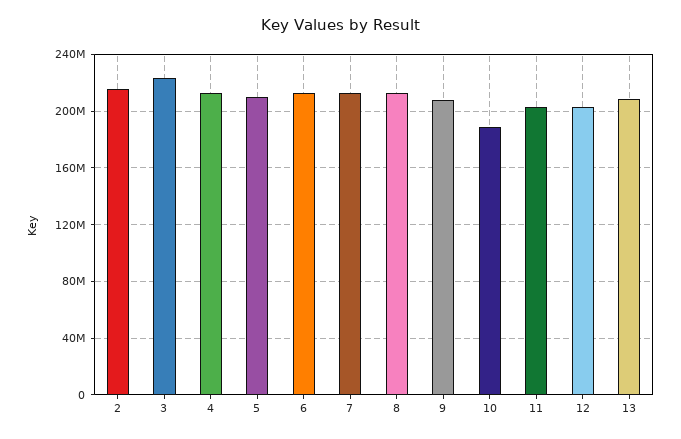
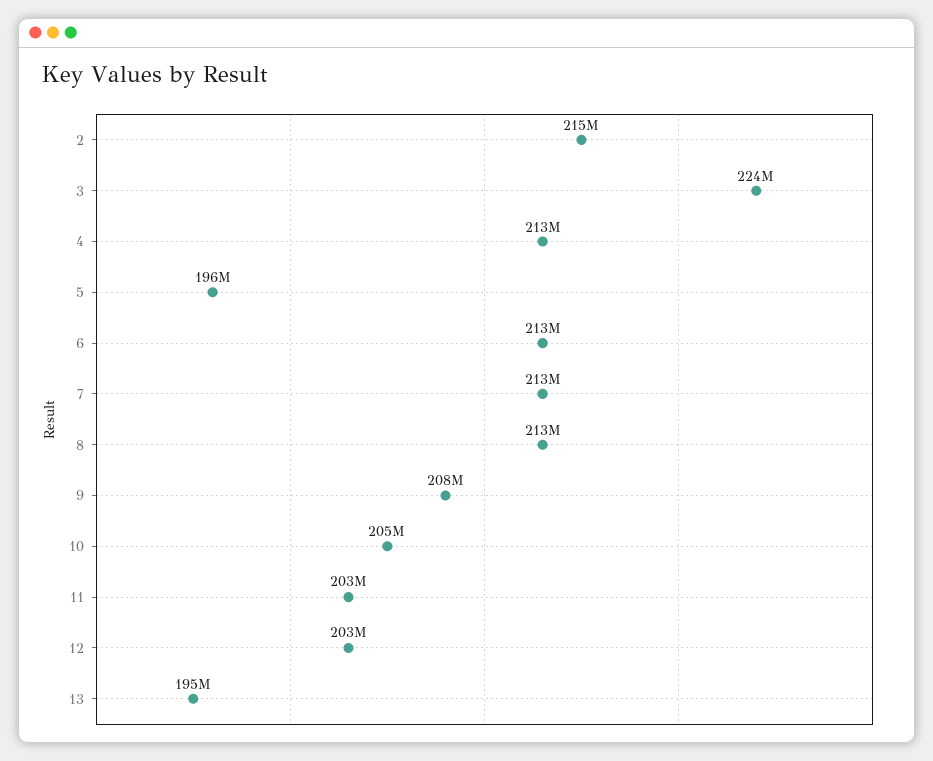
5: 210000000 -> 196000000
10: 190000000 -> 205000000
13: 210000000 -> 195000000

